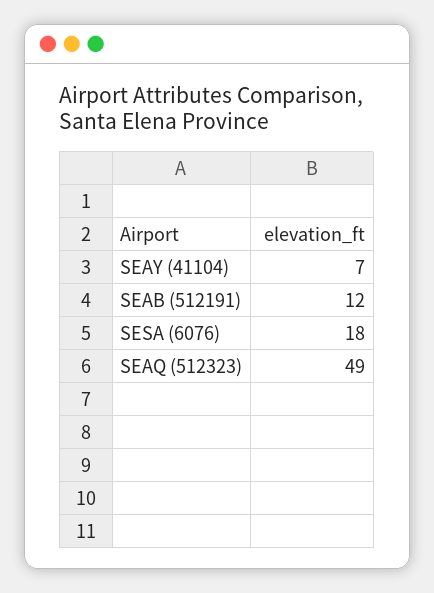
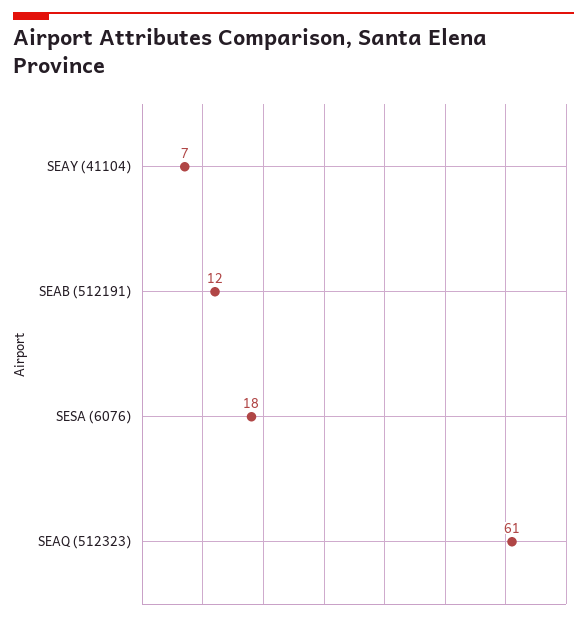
SEAQ (512323): 49 -> 61

